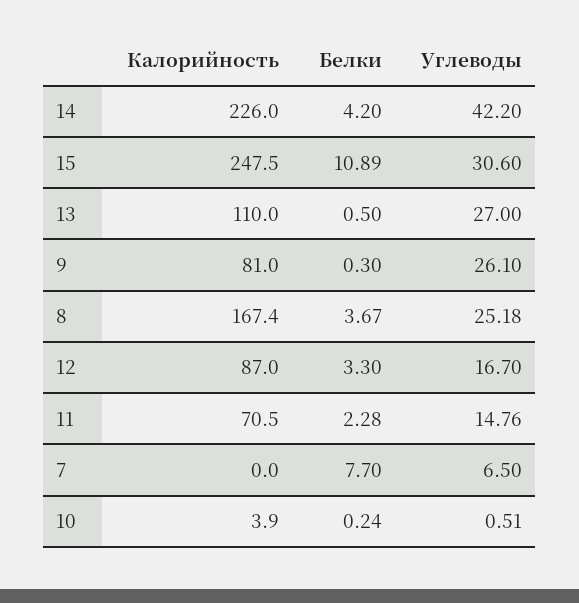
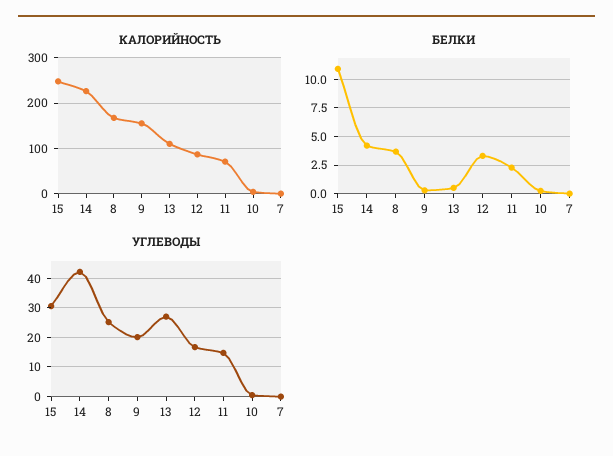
Калорийность, 9: 81 -> 160
Углеводы, 9: 26.1 -> 20
Белки, 7: 7.7 -> 0
Углеводы, 7: 6.5 -> 0

